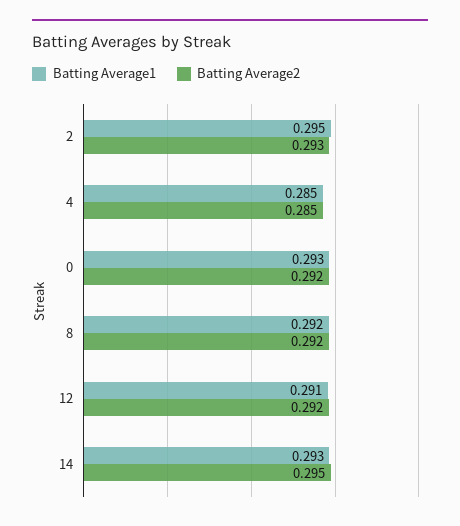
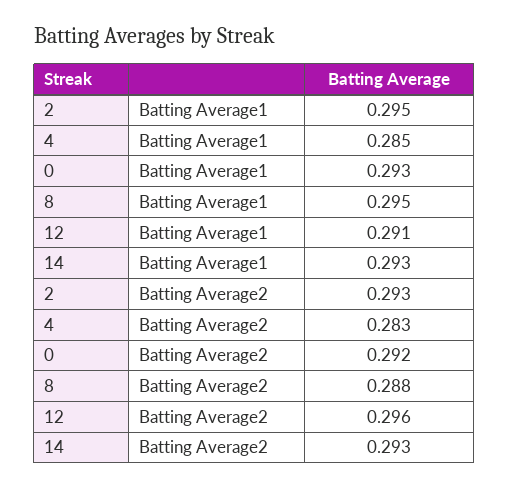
Batting Average2, 4: 0.285 -> 0.283
Batting Average1, 8: 0.292 -> 0.295
Batting Average2, 8: 0.292 -> 0.288
Batting Average2, 12: 0.292 -> 0.296
Batting Average2, 14: 0.295 -> 0.293

